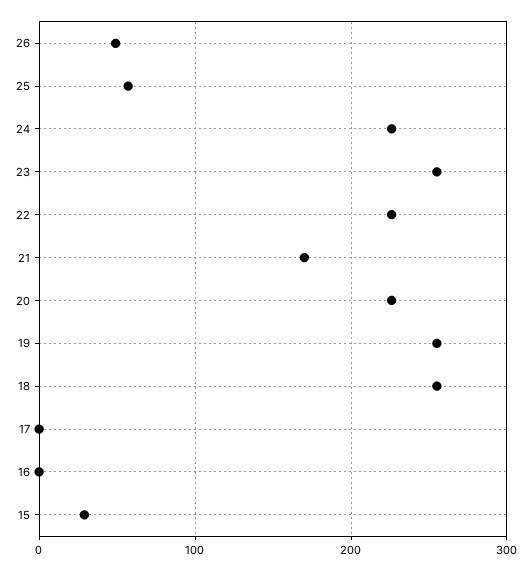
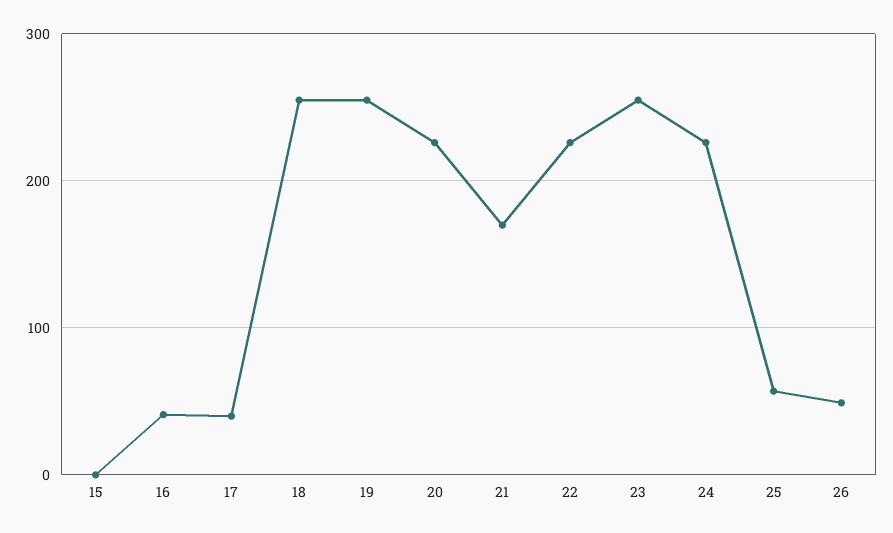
17: 0 -> 40
16: 0 -> 40
15: 30 -> 0

